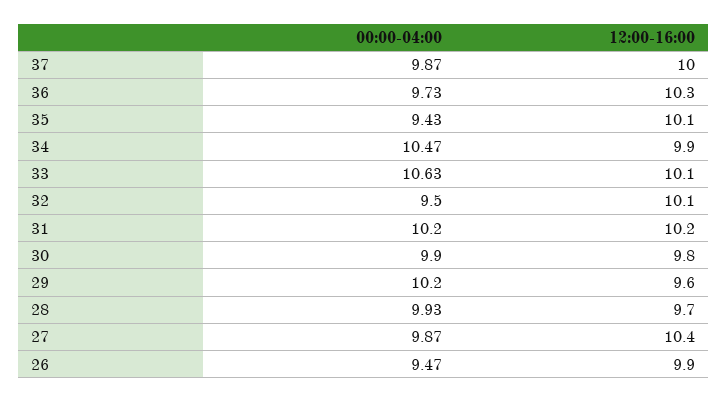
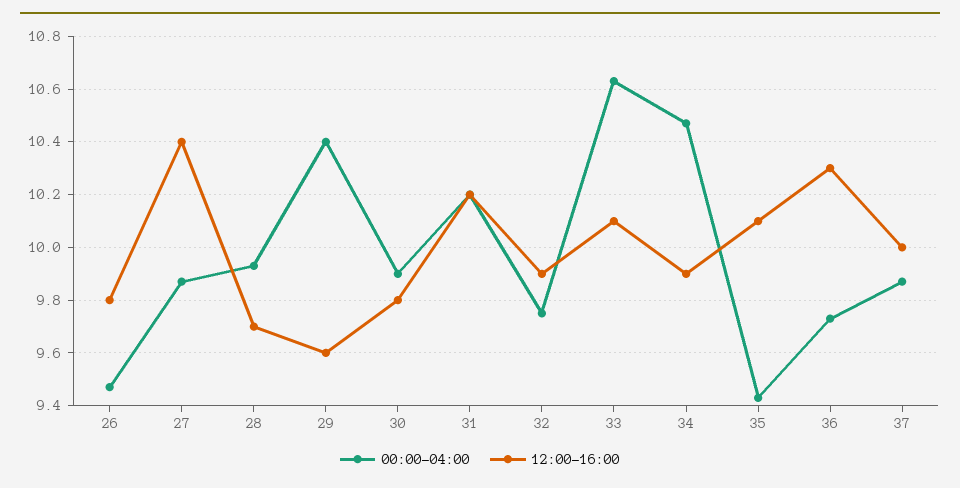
00:00-04:00, 32: 9.5 -> 9.75
12:00-16:00, 32: 10.1 -> 9.9
00:00-04:00, 29: 10.2 -> 10.4
12:00-16:00, 26: 9.9 -> 9.8

